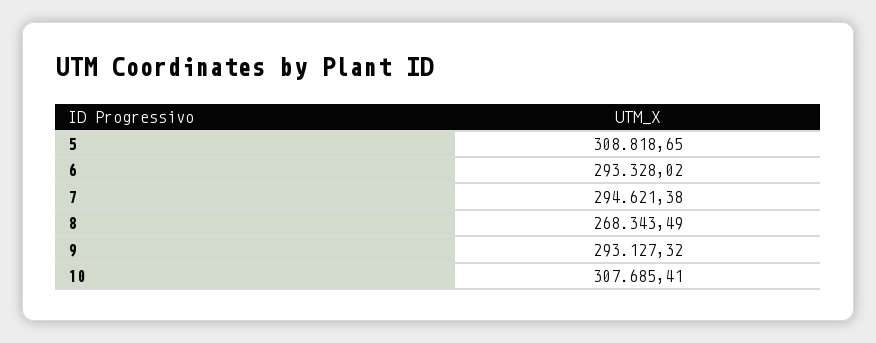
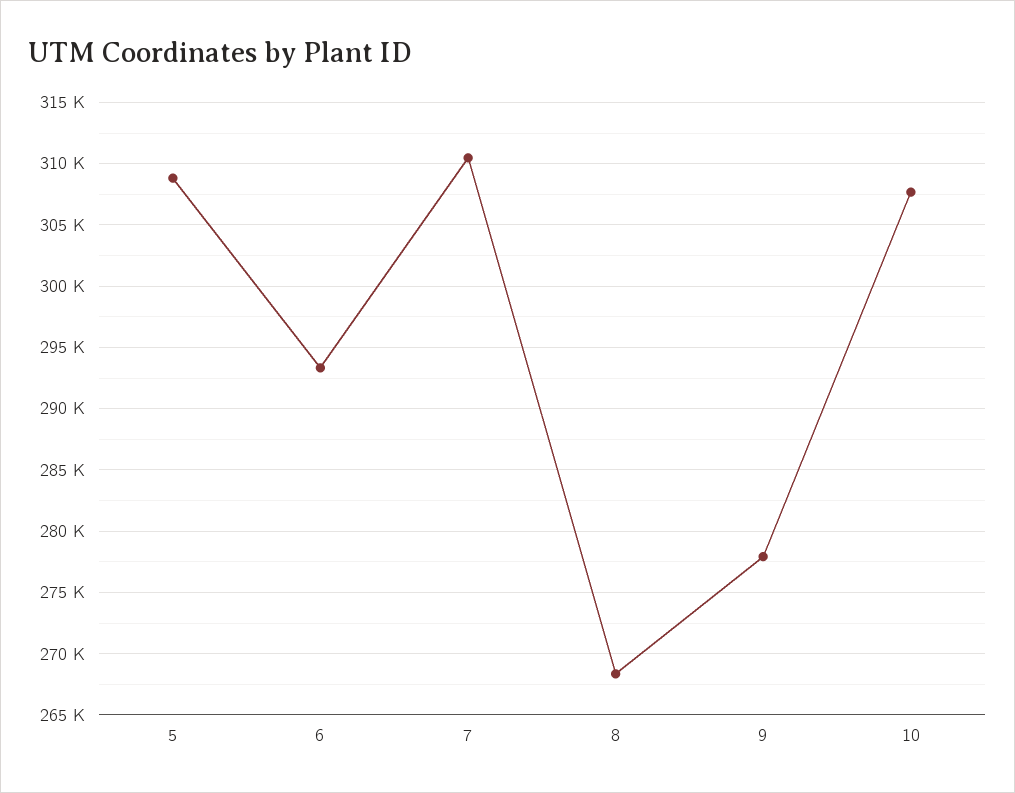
7: 294621.38 -> 310500
9: 293127.32 -> 278000

